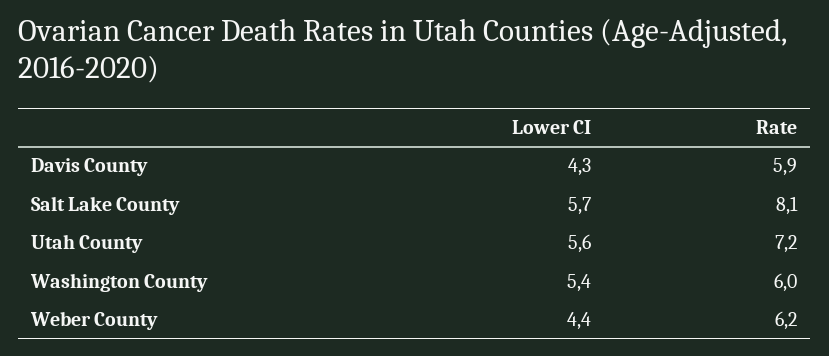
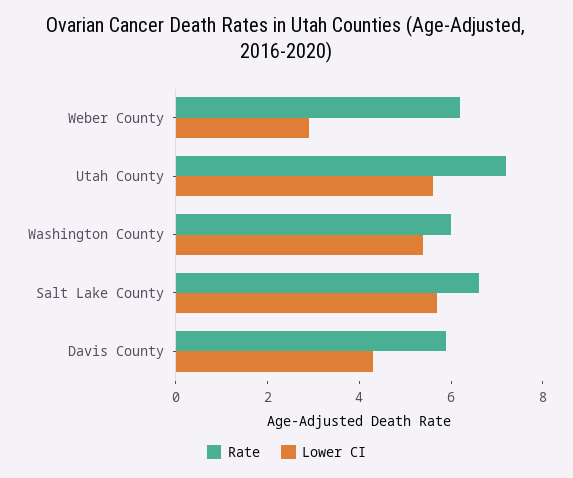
Rate, Salt Lake County: 8.1 -> 6.5
Lower CI, Weber County: 4.4 -> 3

